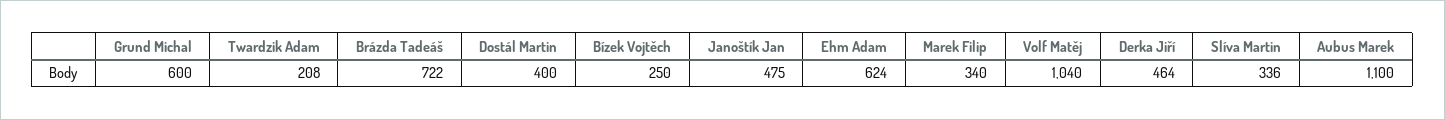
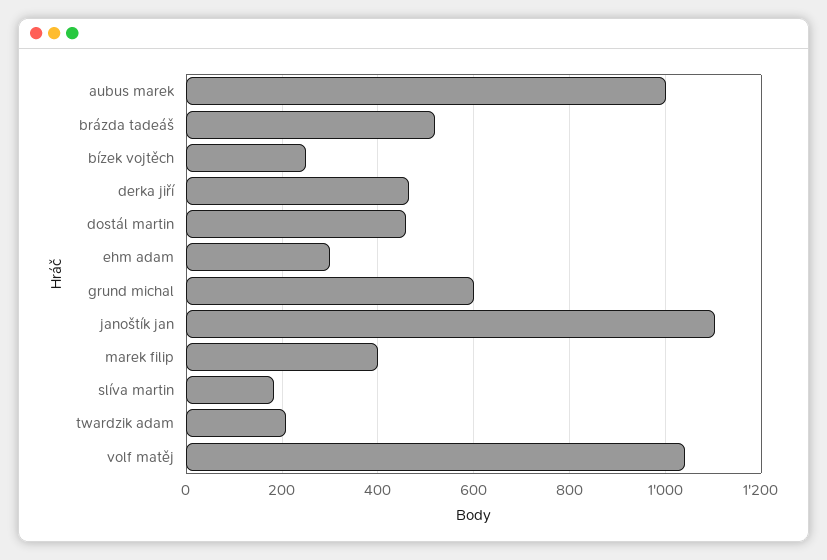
Brázda Tadeáš: 722 -> 520
Dostál Martin: 400 -> 460
Janoštík Jan: 475 -> 1100
Ehm Adam: 624 -> 300
Marek Filip: 340 -> 400
Slíva Martin: 336 -> 180
Aubus Marek: 1100 -> 1000

